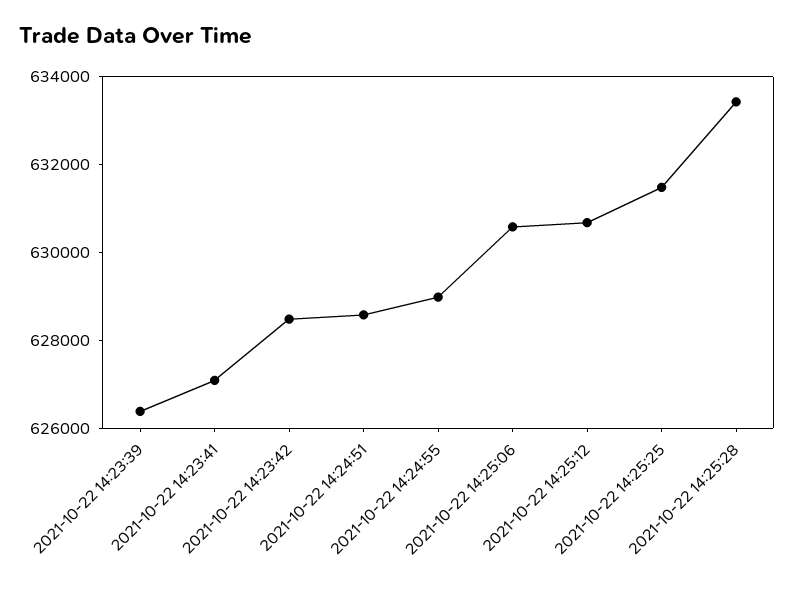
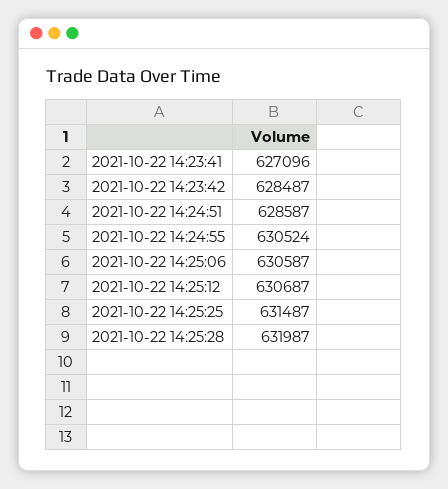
2021-10-22 14:23:39: 626500 -> none
2021-10-22 14:24:55: 629000 -> 630524
2021-10-22 14:25:28: 633500 -> 631987

